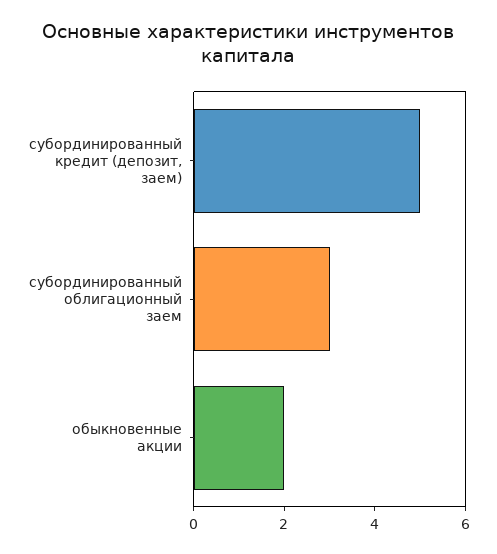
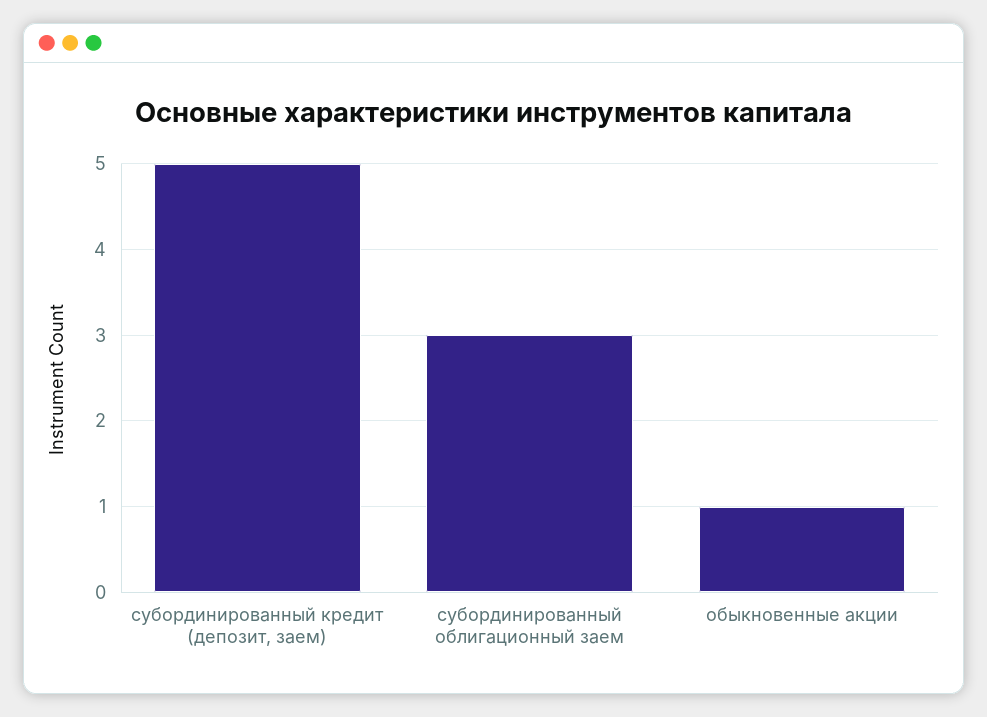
обыкновенные акции: 2 -> 1

